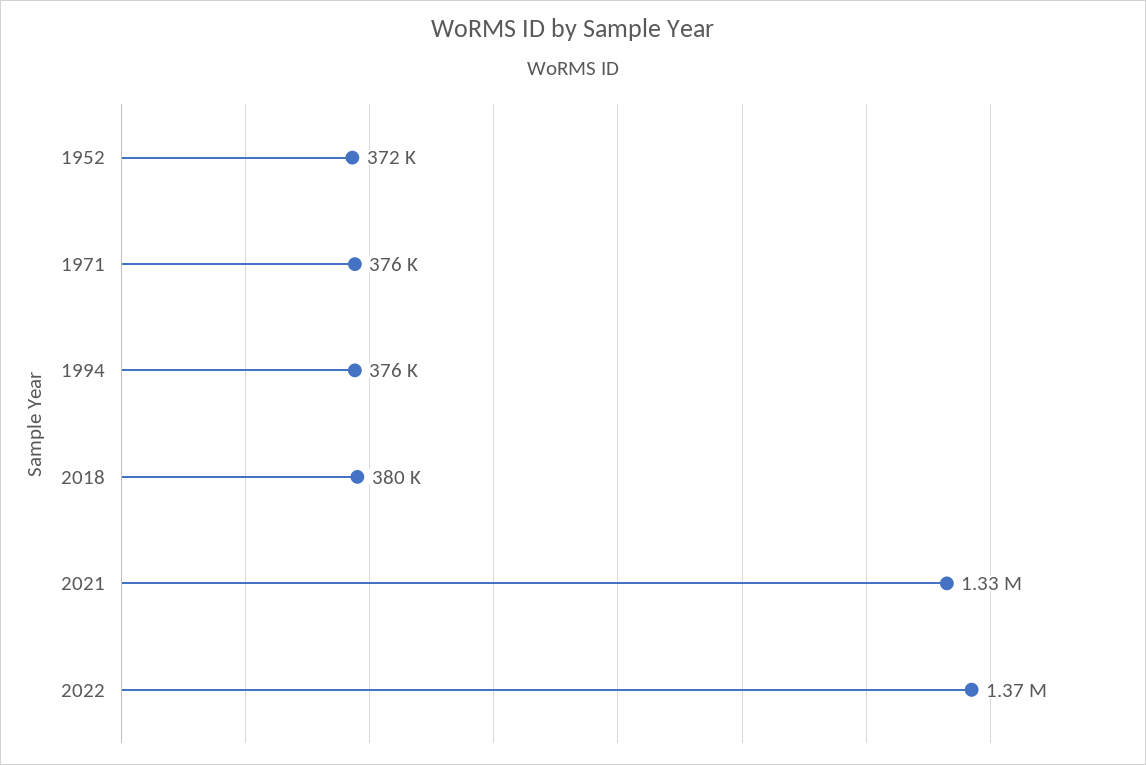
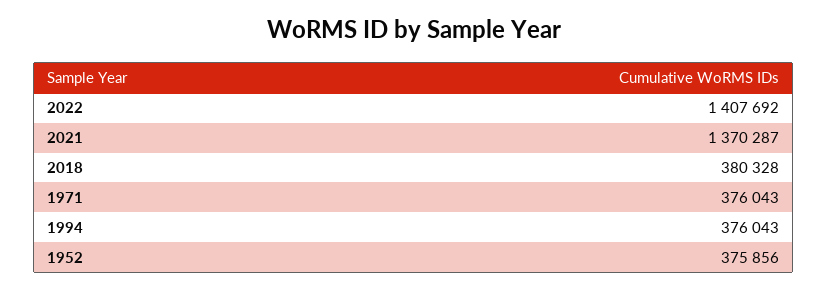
1952: 372000 -> 375856
2021: 1330000 -> 1370287
2022: 1370000 -> 1407692

